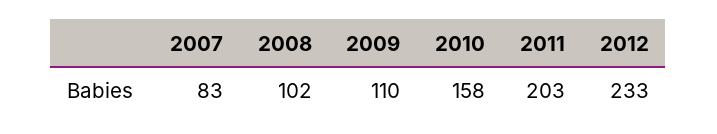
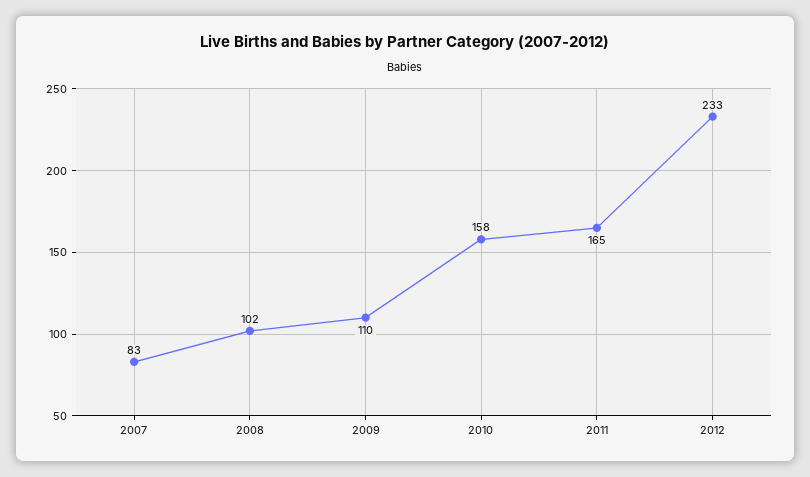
2011: 203 -> 165

